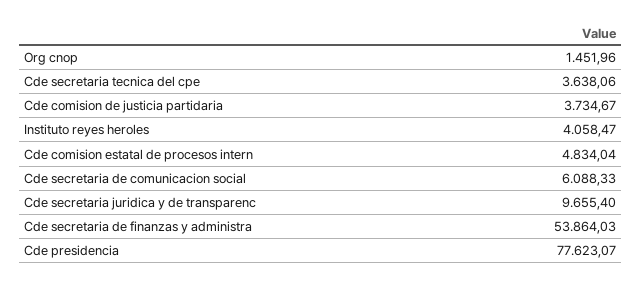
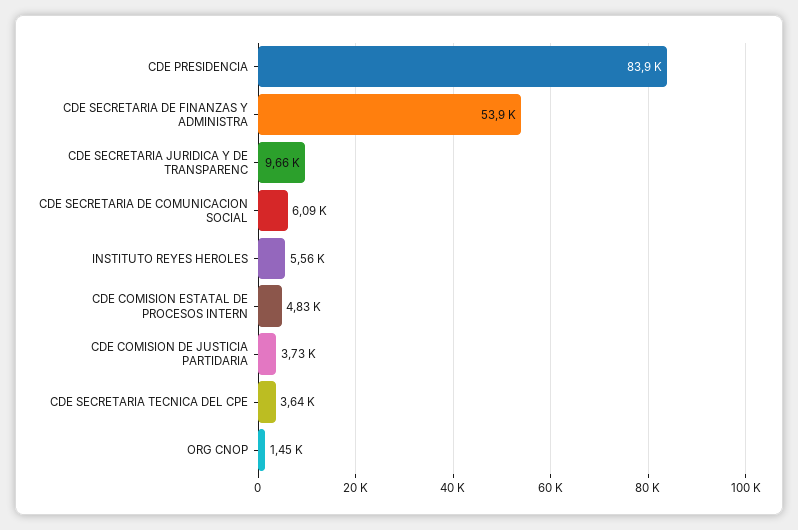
Instituto reyes heroles: 4058.47 -> 5560
Cde presidencia: 77623.07 -> 83900

